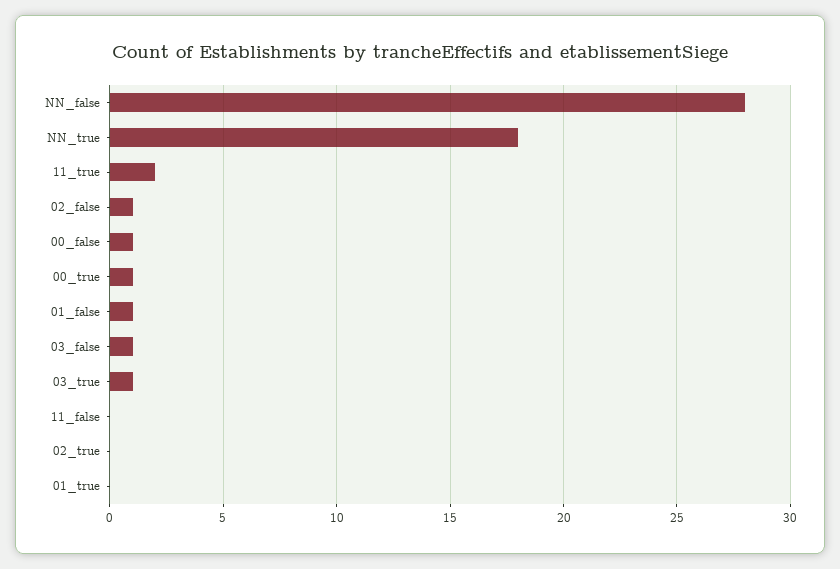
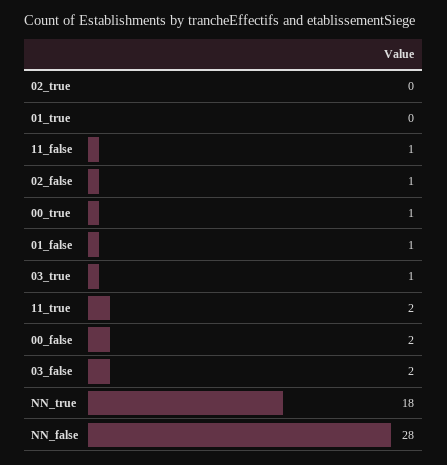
00_false: 1 -> 2
03_false: 1 -> 2
11_false: 0 -> 1

